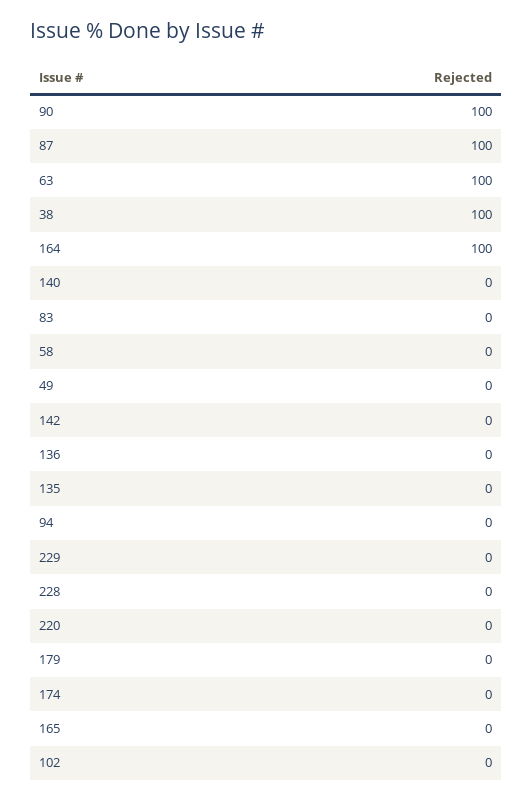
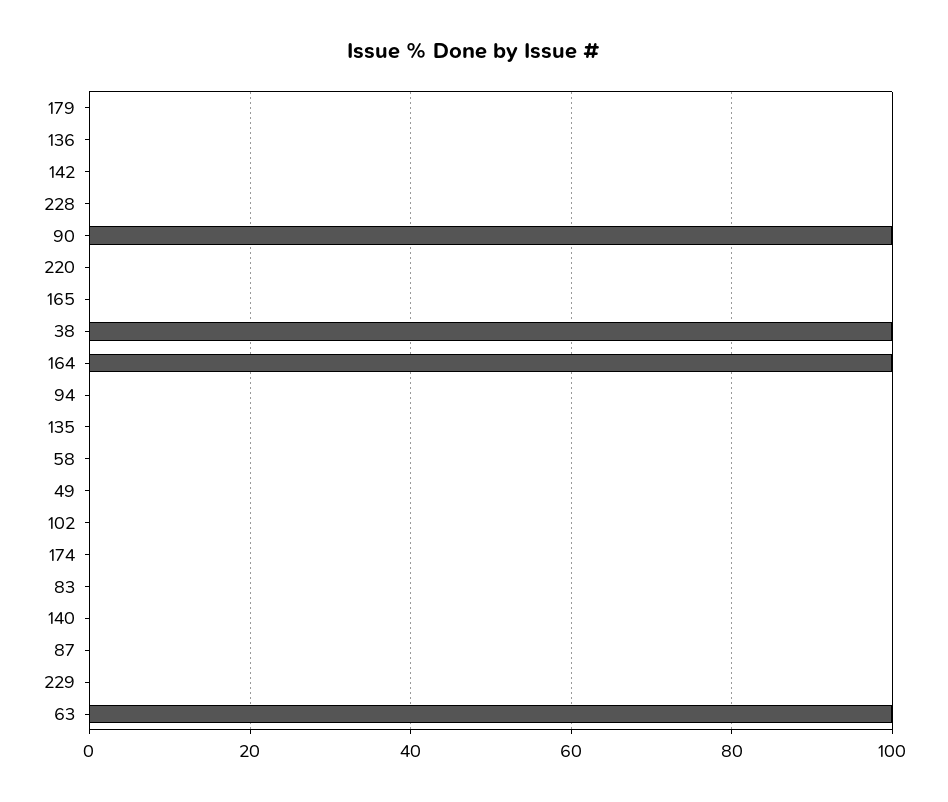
87: 100 -> 0

